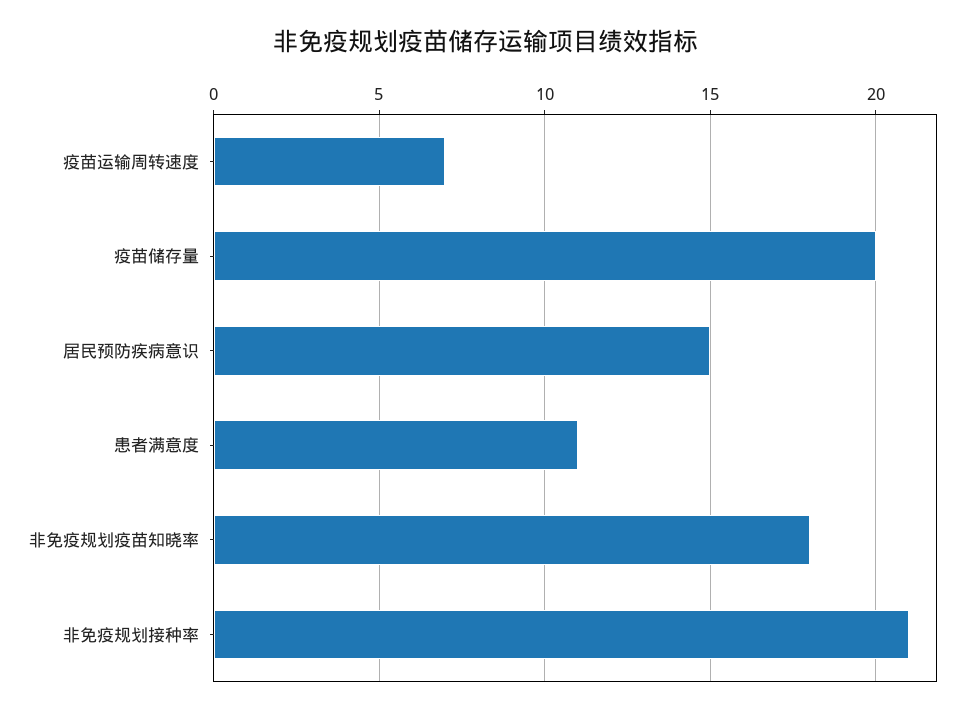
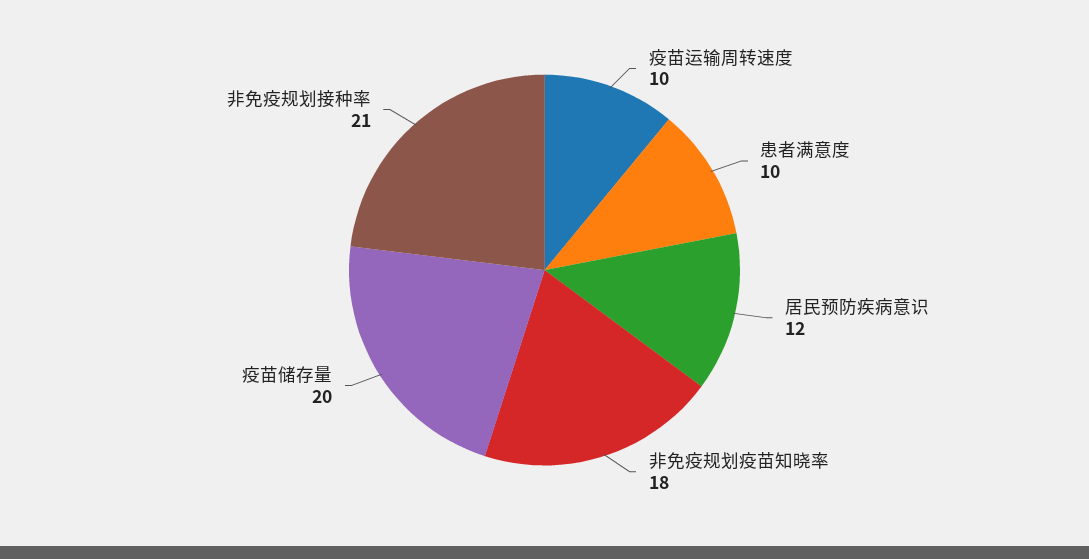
疫苗运输周转速度: 7 -> 10
居民预防疾病意识: 15 -> 12
患者满意度: 11 -> 10

